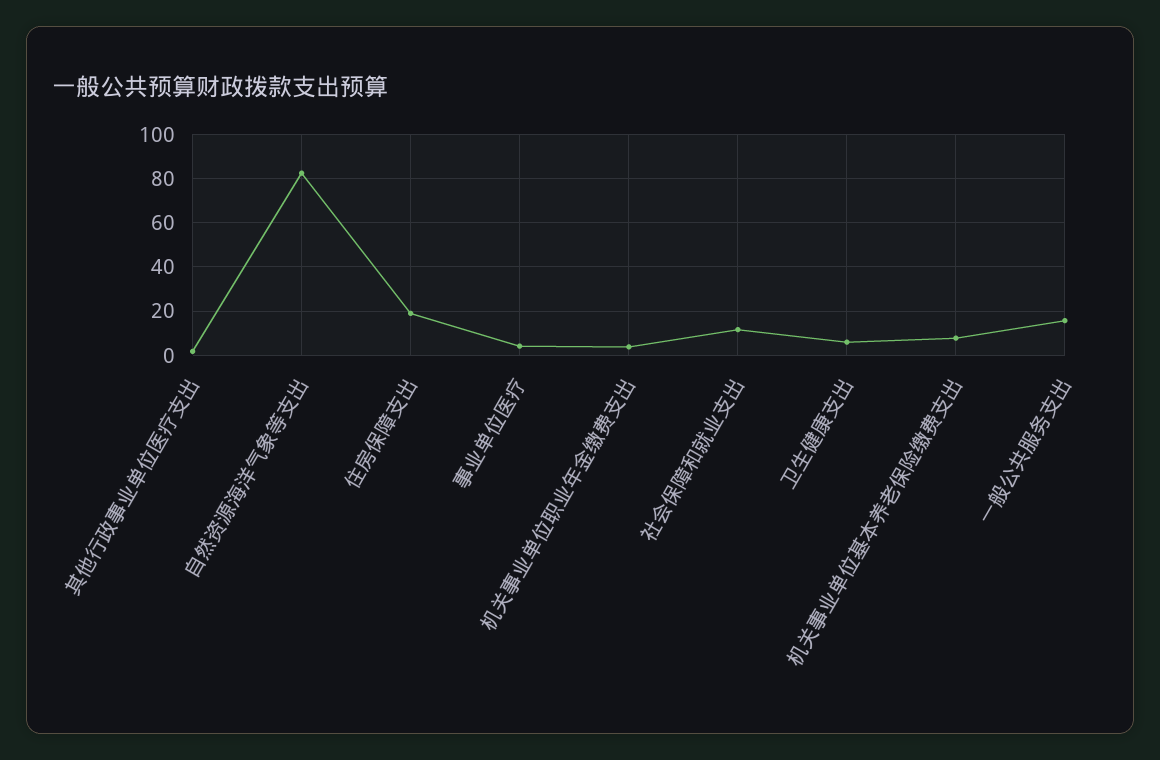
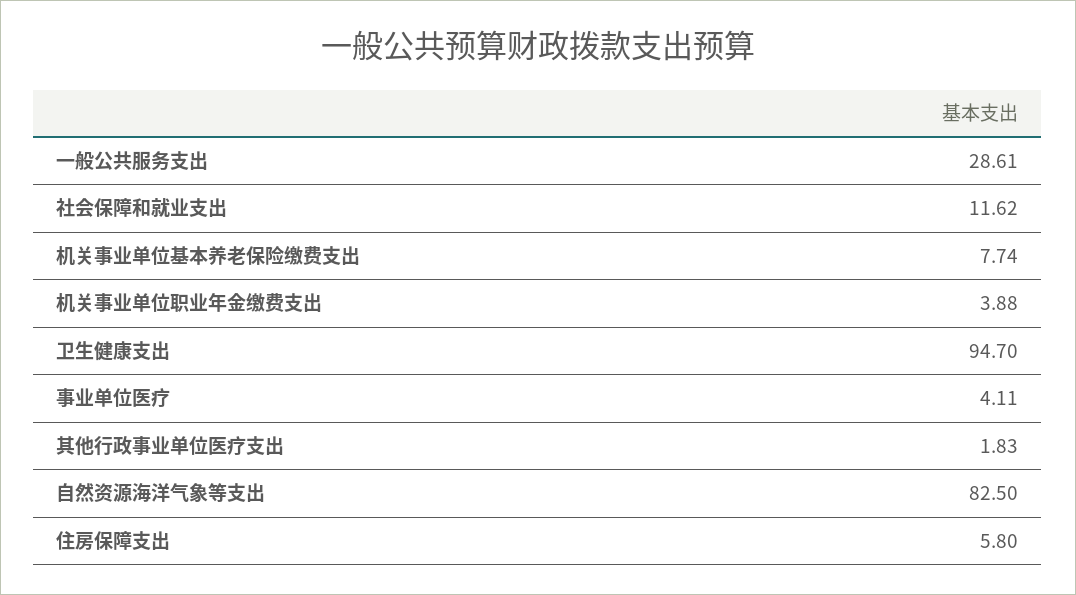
住房保障支出: 20 -> 5.8
卫生健康支出: 5 -> 94.7
一般公共服务支出: 15 -> 28.61

